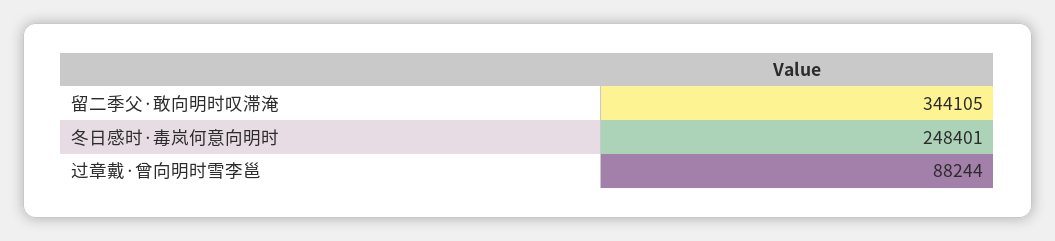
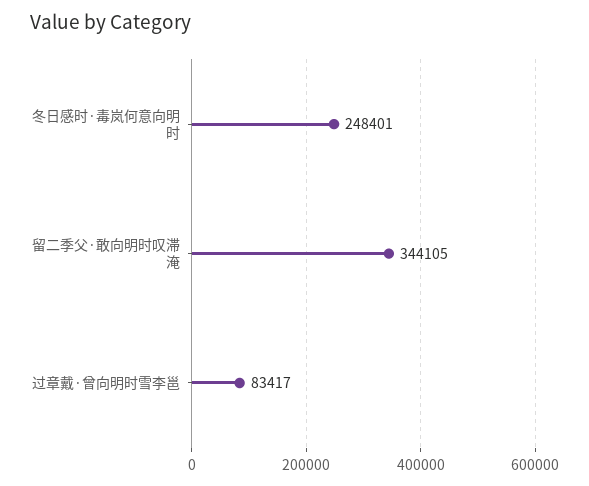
过章戴·曾向明时雪李邕: 88244 -> 83417

